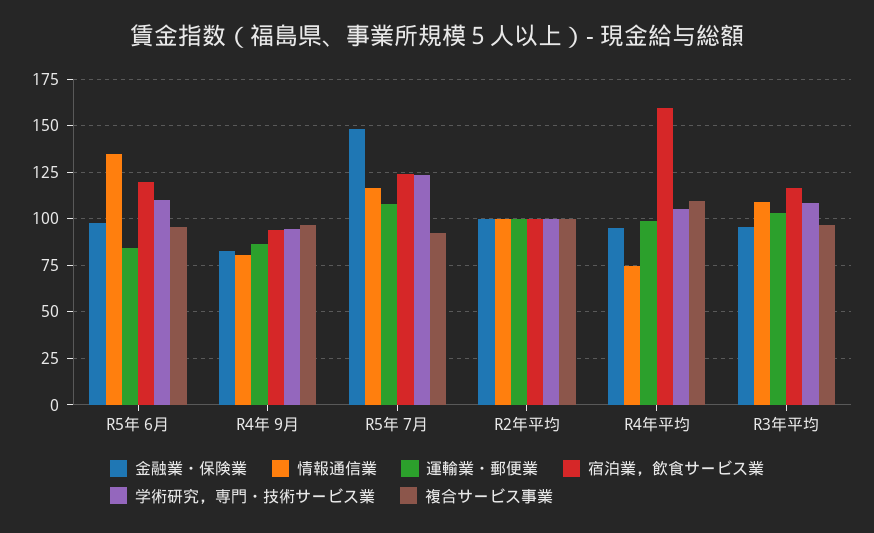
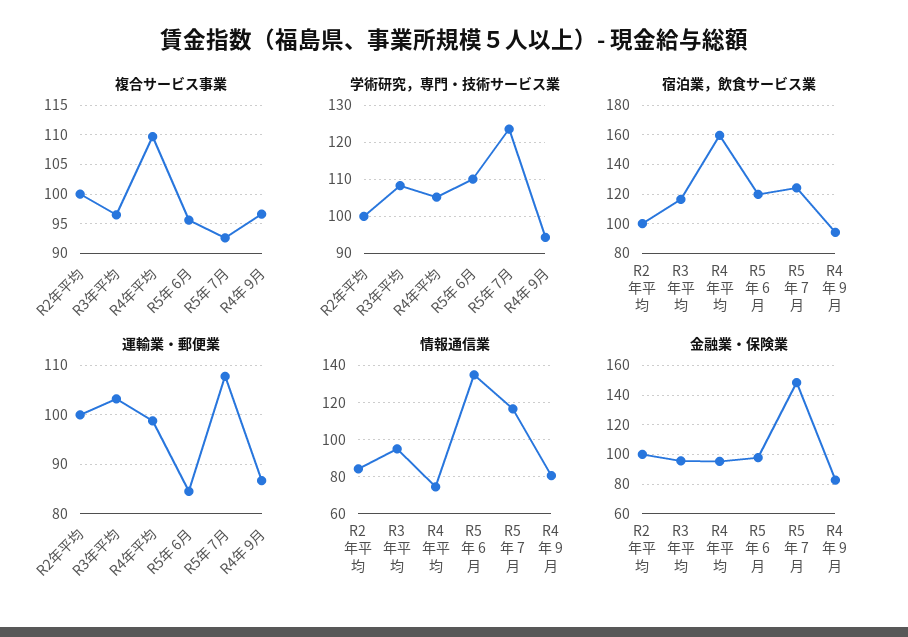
情報通信業, R2年平均: 100 -> 85
情報通信業, R3年平均: 110 -> 95

